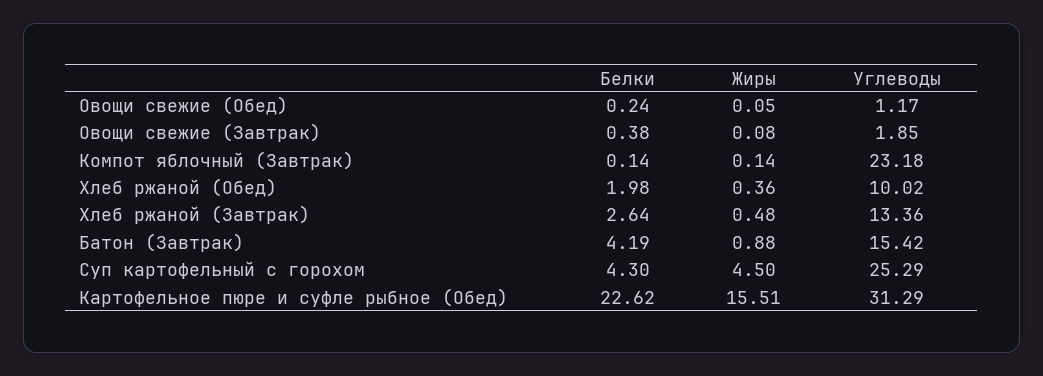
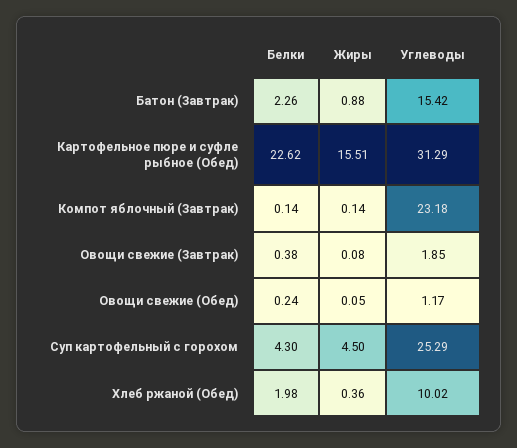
Белки, Хлеб ржаной (Завтрак): 2.64 -> none
Жиры, Хлеб ржаной (Завтрак): 0.48 -> none
Углеводы, Хлеб ржаной (Завтрак): 13.36 -> none
Белки, Батон (Завтрак): 4.19 -> 2.26

